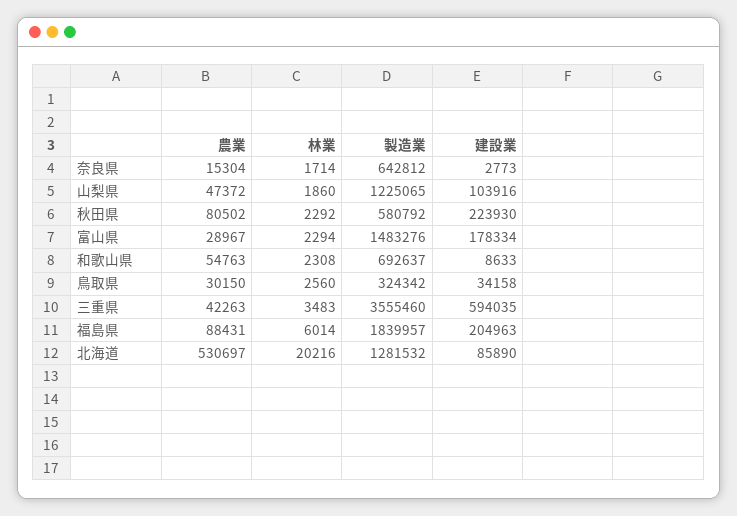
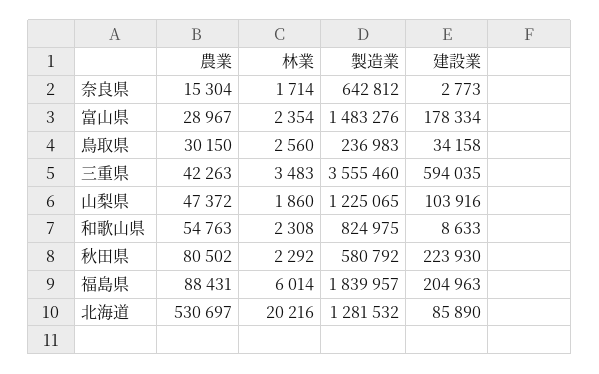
林業, 富山県: 2294 -> 2354
製造業, 和歌山県: 692637 -> 824975
製造業, 鳥取県: 324342 -> 236983

